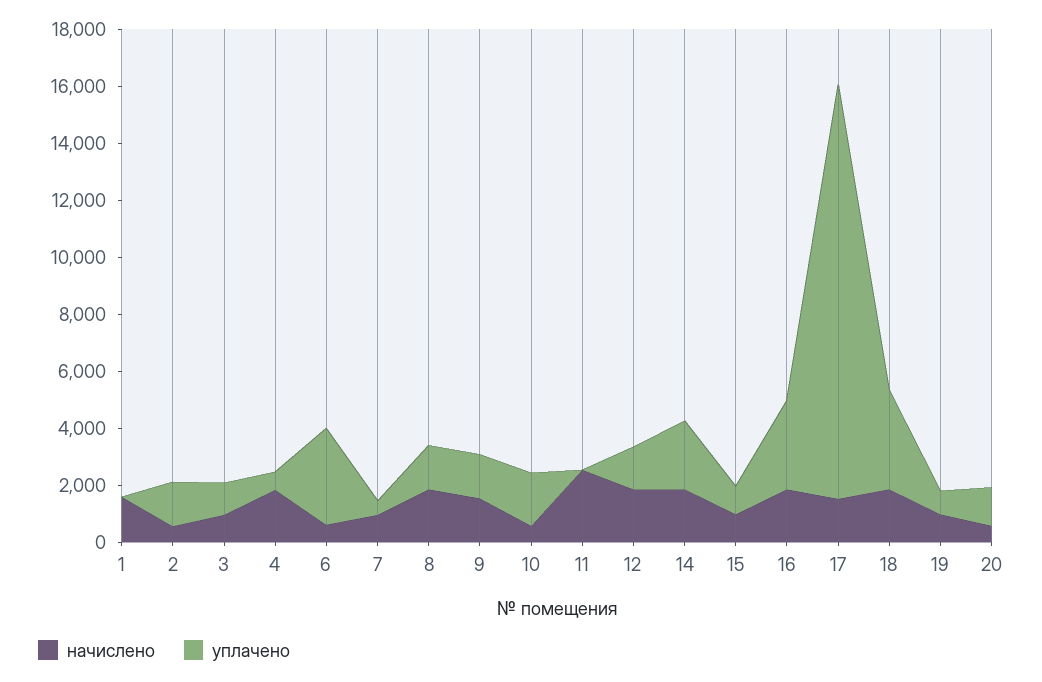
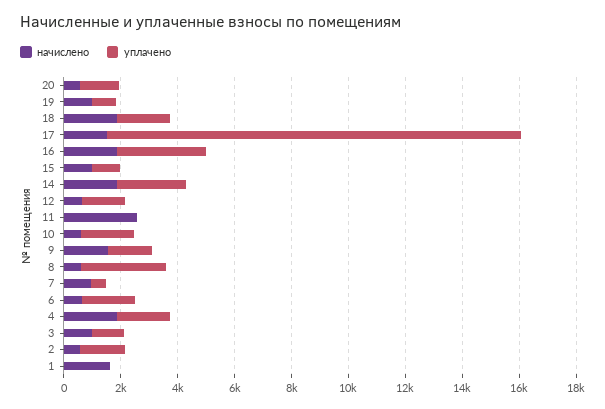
уплачено, 4: 500 -> 2000
уплачено, 6: 3500 -> 2000
начислено, 8: 2000 -> 500
уплачено, 8: 1500 -> 3000
начислено, 12: 2000 -> 500
уплачено, 18: 3500 -> 2000

